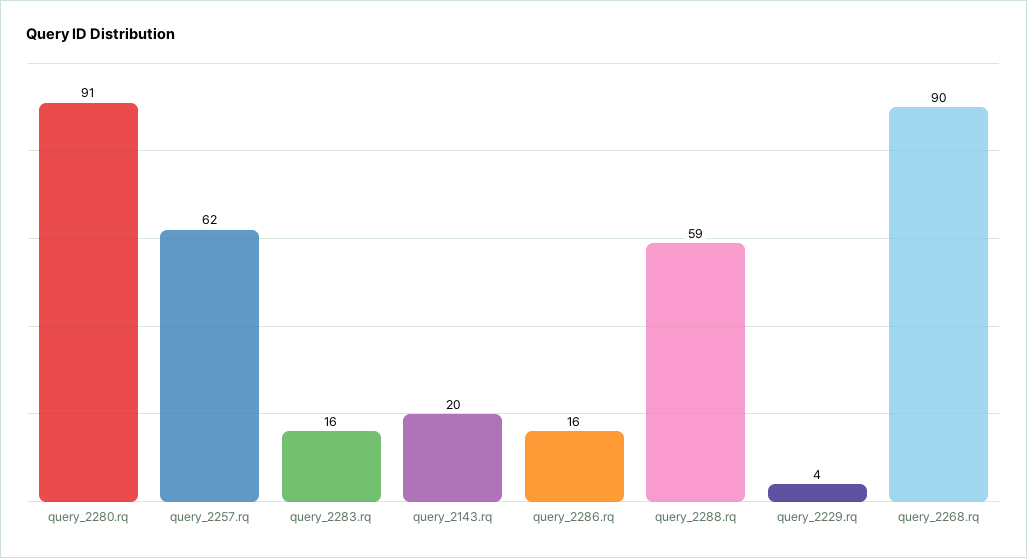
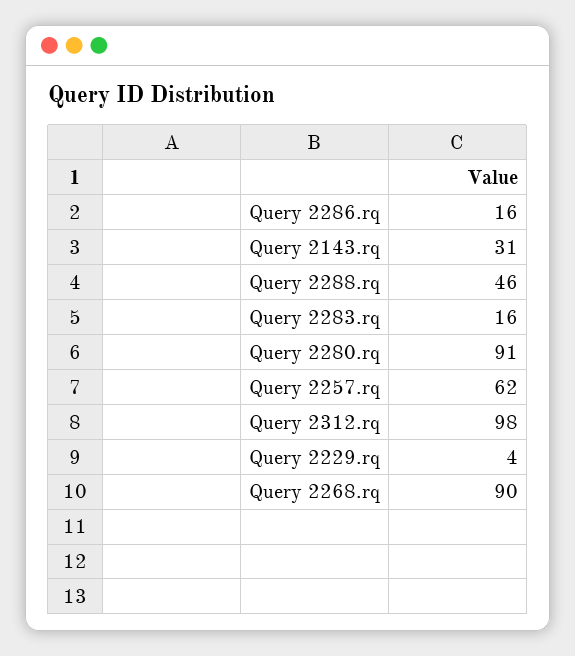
query_2143.rq: 20 -> 31
query_2288.rq: 59 -> 46
Query 2312.rq: none -> 98

